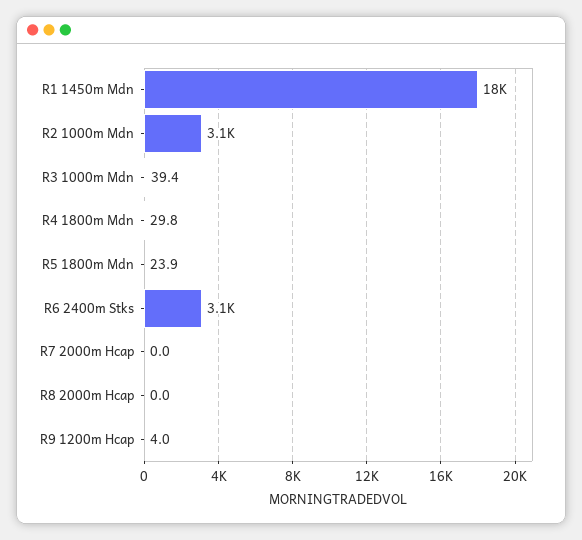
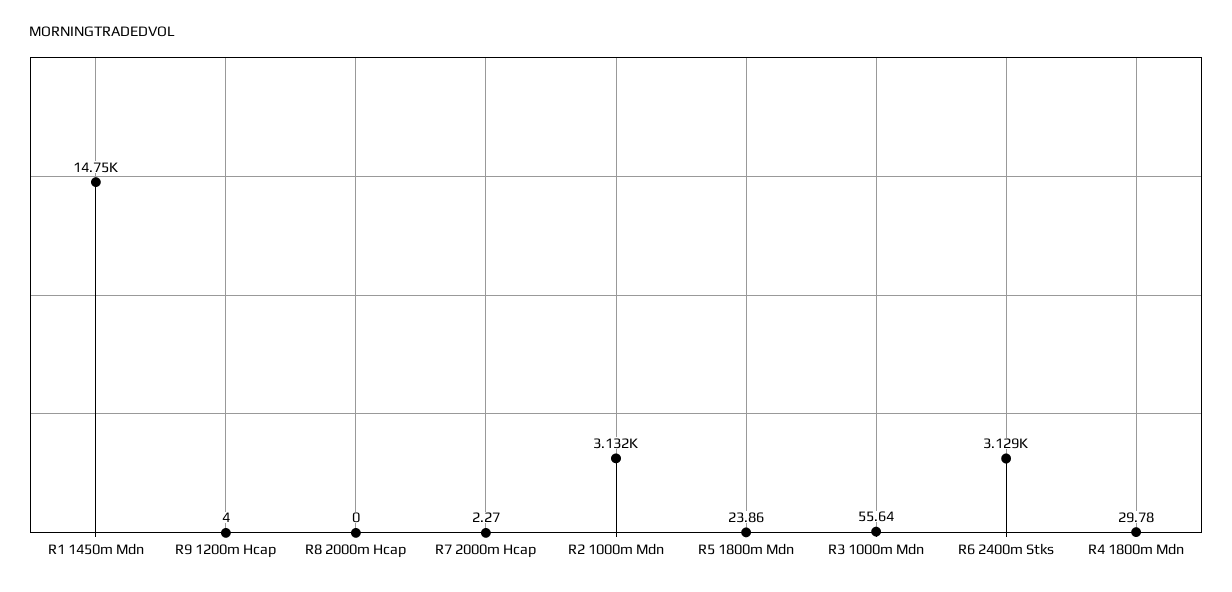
R1 1450m Mdn: 18000 -> 14750
R3 1000m Mdn: 39.4 -> 55.64
R7 2000m Hcap: 0 -> 2.27

